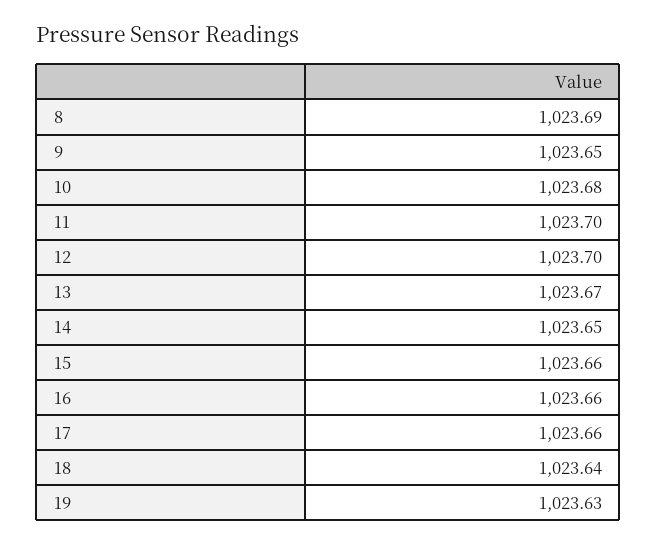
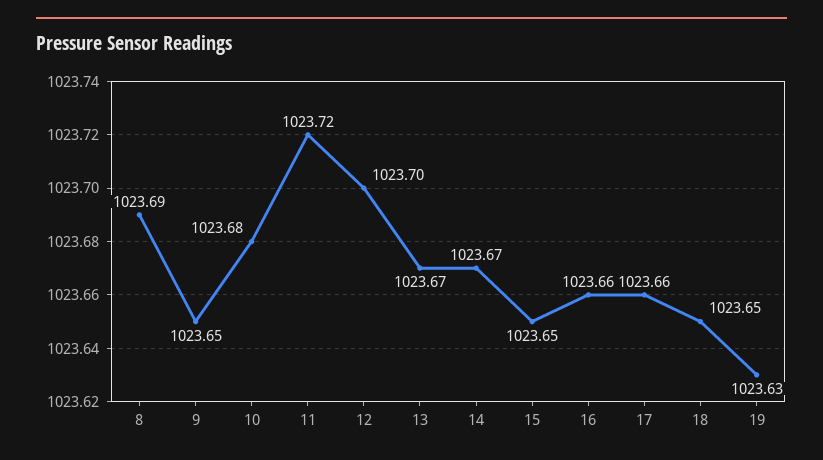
11: 1023.7 -> 1023.72
14: 1023.65 -> 1023.67
15: 1023.66 -> 1023.65
18: 1023.64 -> 1023.65

